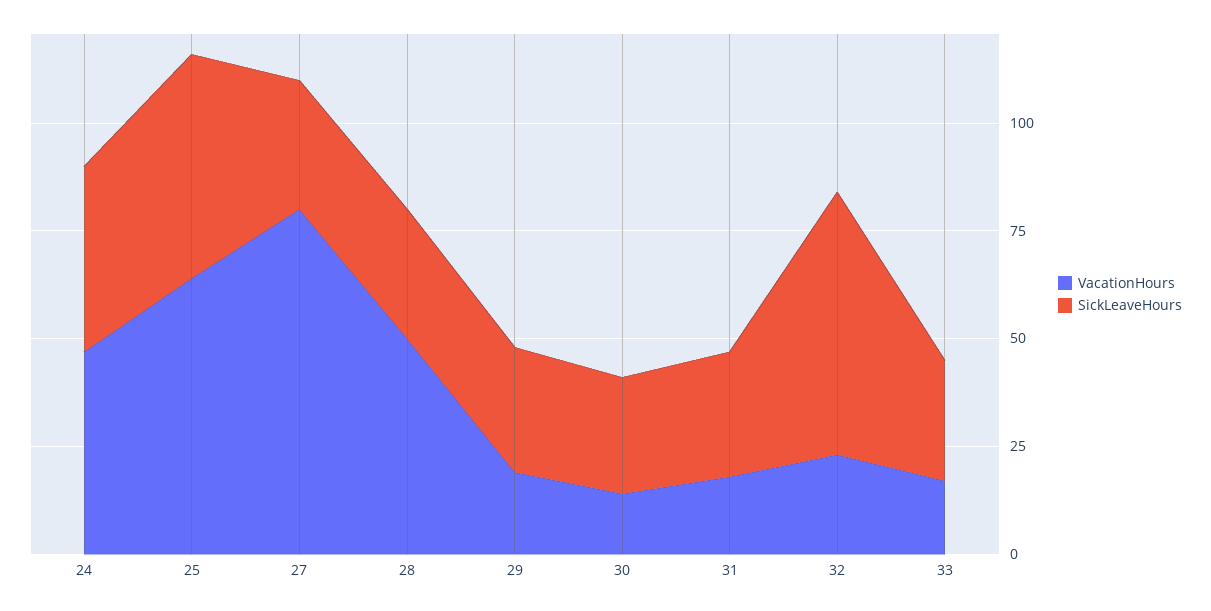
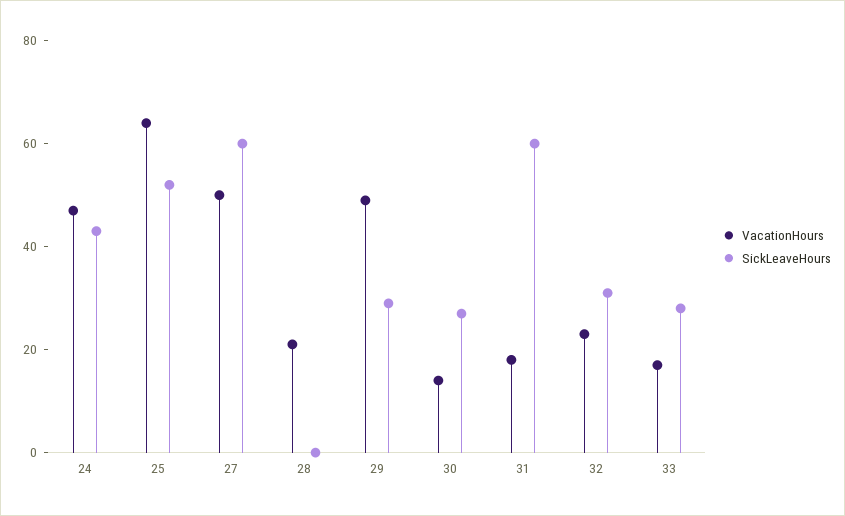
VacationHours, 27: 80 -> 50
SickLeaveHours, 27: 30 -> 60
VacationHours, 28: 50 -> 20
SickLeaveHours, 28: 30 -> 0
VacationHours, 29: 20 -> 50
SickLeaveHours, 31: 30 -> 60
SickLeaveHours, 32: 60 -> 30

